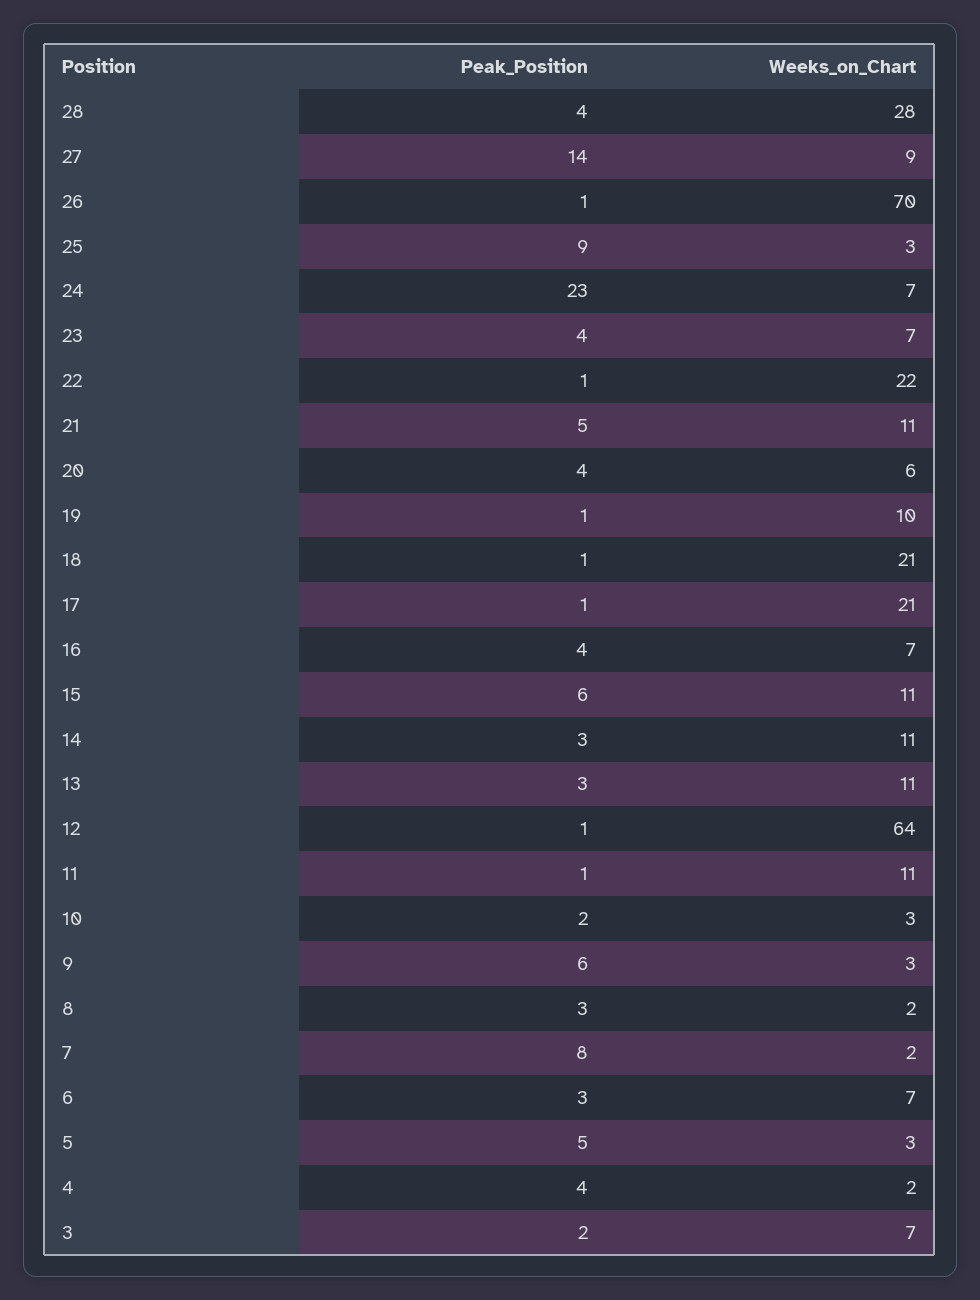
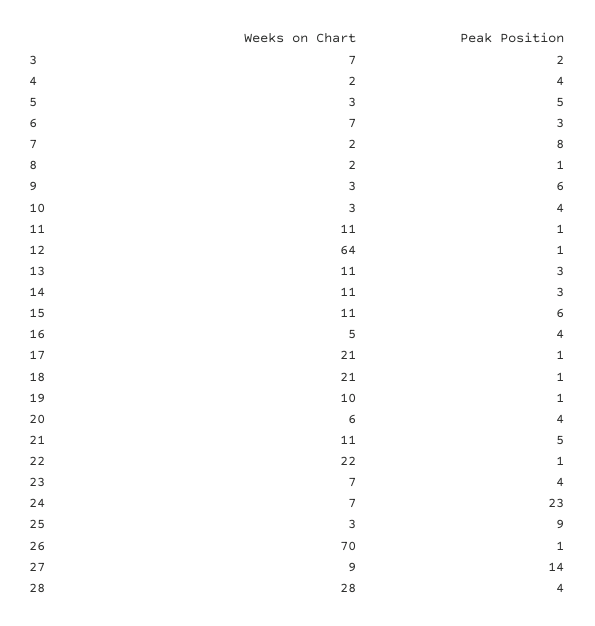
Weeks_on_Chart, 16: 7 -> 5
Peak_Position, 10: 2 -> 4
Peak_Position, 8: 3 -> 1

